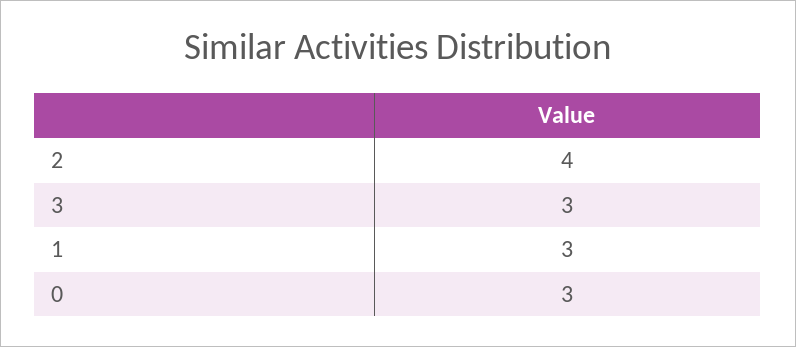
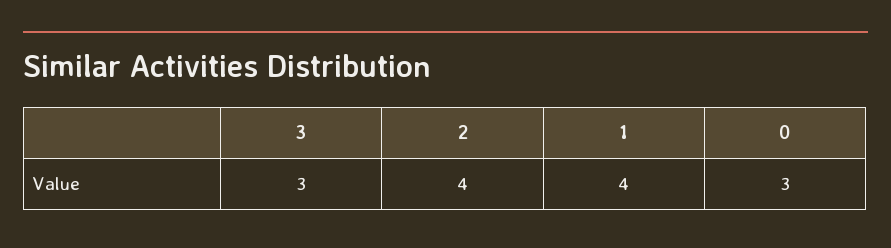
1: 3 -> 4

